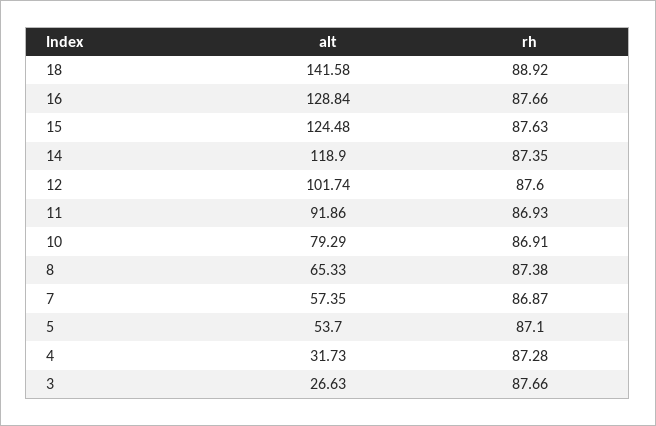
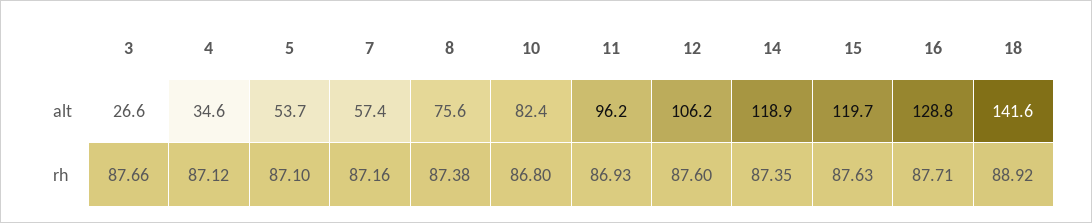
rh, 16: 87.66 -> 87.71
alt, 15: 124.48 -> 119.7
alt, 12: 101.74 -> 106.2
alt, 11: 91.86 -> 96.2
alt, 10: 79.29 -> 82.4
rh, 10: 86.91 -> 86.8
alt, 8: 65.33 -> 75.6
rh, 7: 86.87 -> 87.16
alt, 4: 31.73 -> 34.6
rh, 4: 87.28 -> 87.12

